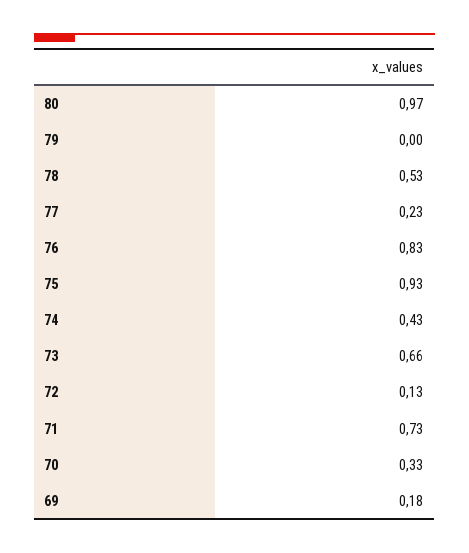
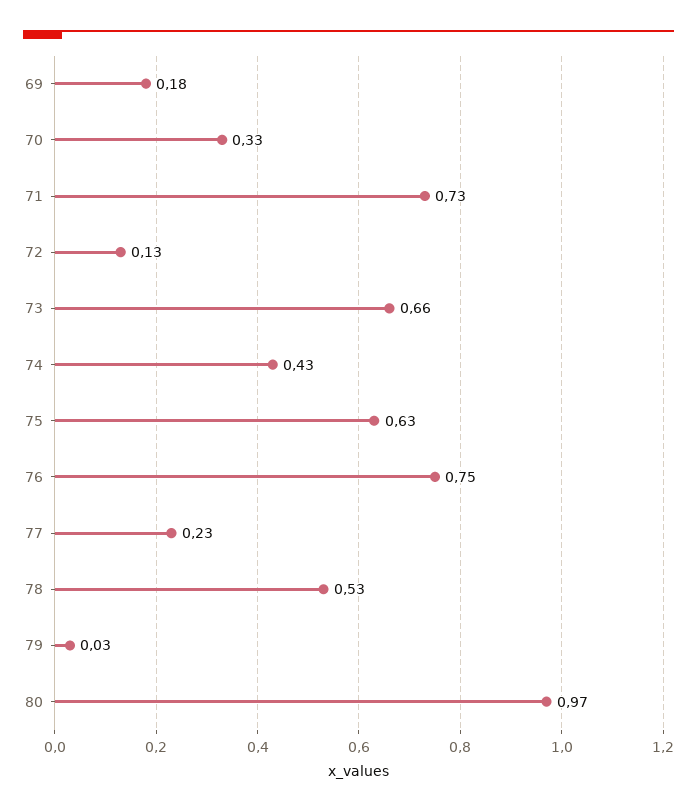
79: 0 -> 0.03
76: 0.83 -> 0.75
75: 0.93 -> 0.63

